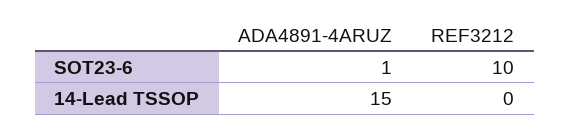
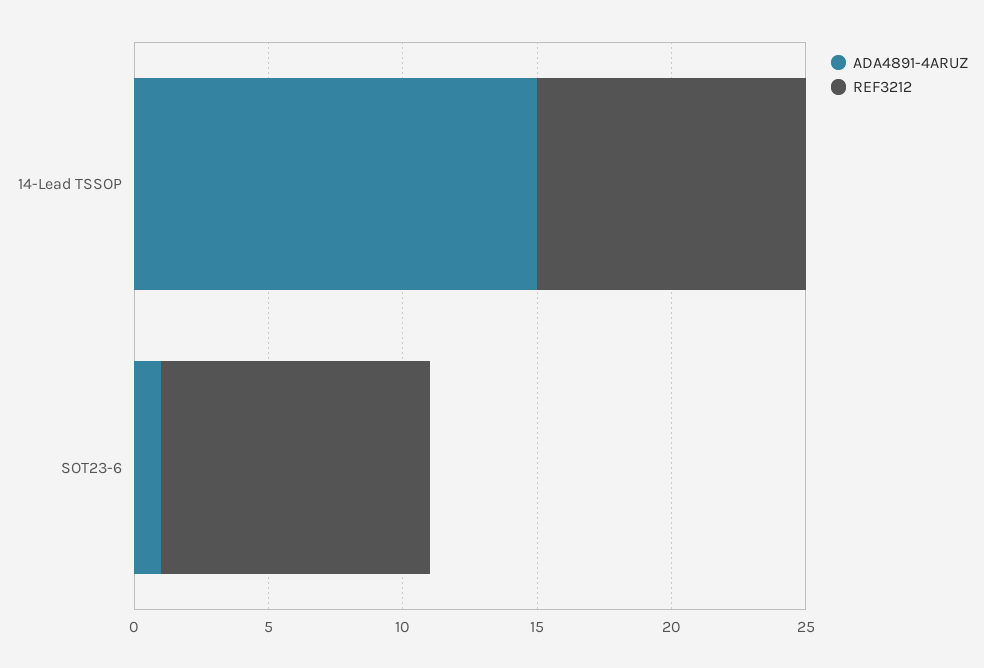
REF3212, 14-Lead TSSOP: 0 -> 10

